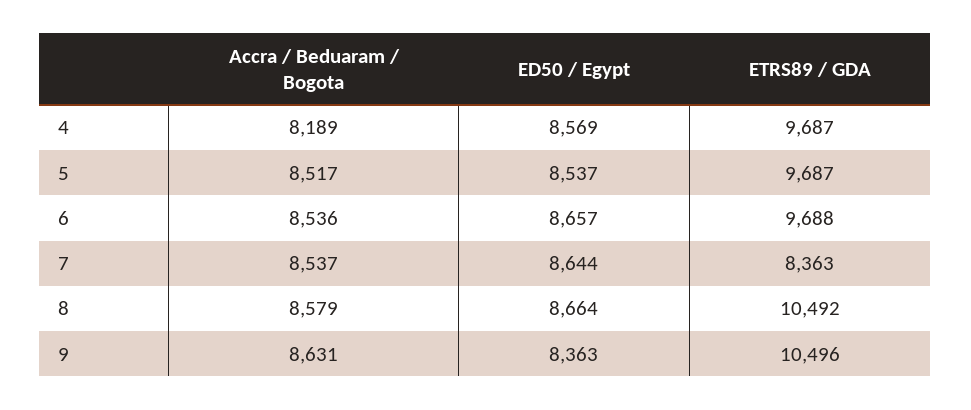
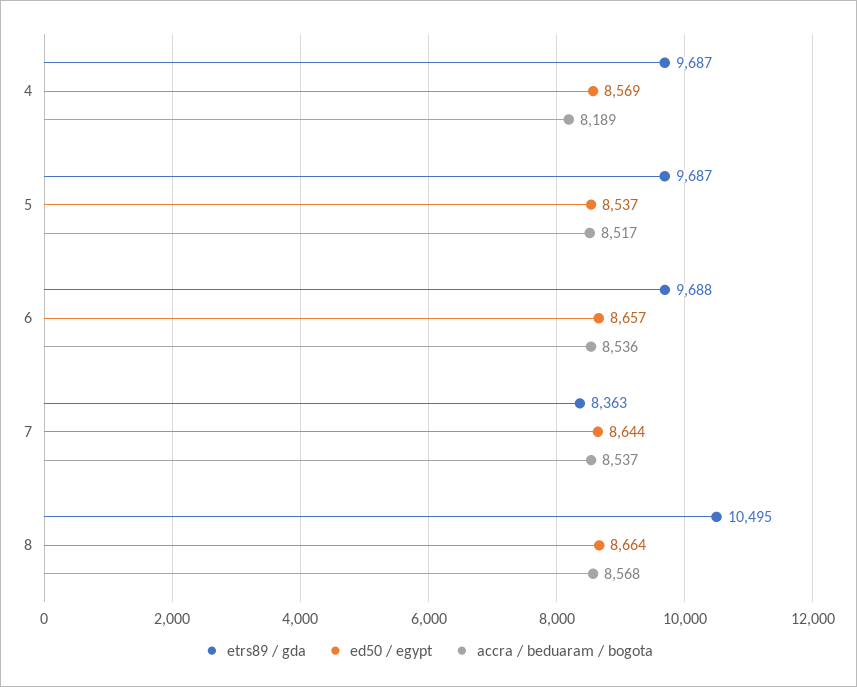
Accra / Beduaram / Bogota, 8: 8579 -> 8568
ETRS89 / GDA, 8: 10492 -> 10495
Accra / Beduaram / Bogota, 9: 8631 -> none
ED50 / Egypt, 9: 8363 -> none
ETRS89 / GDA, 9: 10496 -> none

